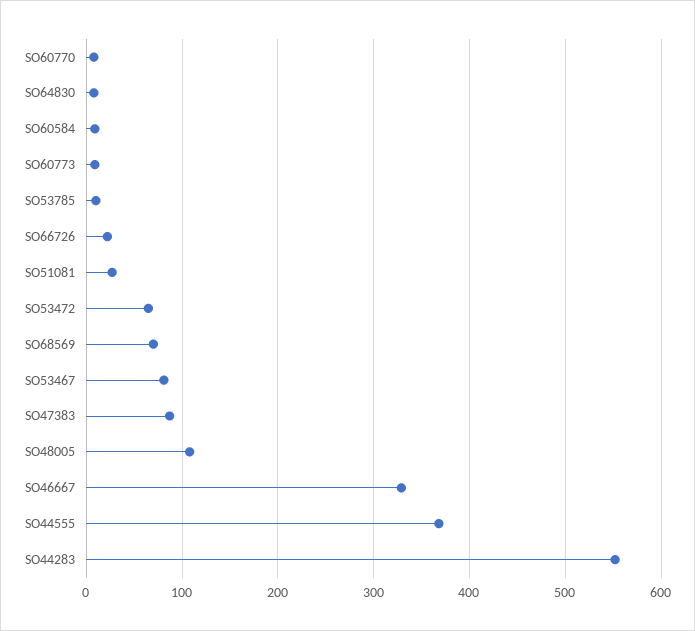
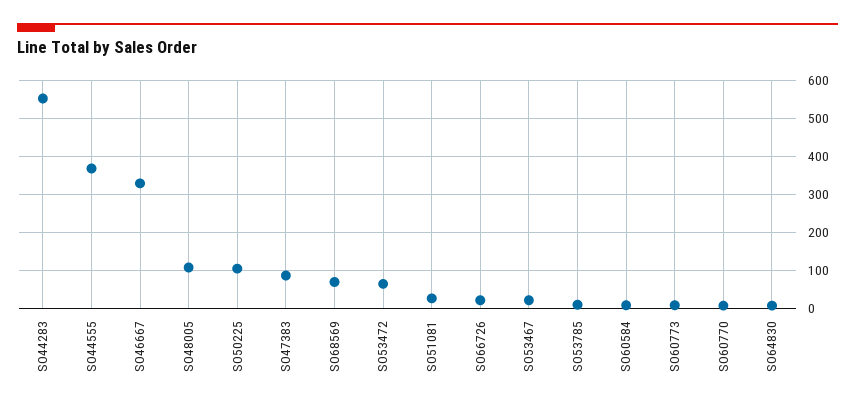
SO53467: 80 -> 20
SO50225: none -> 100

